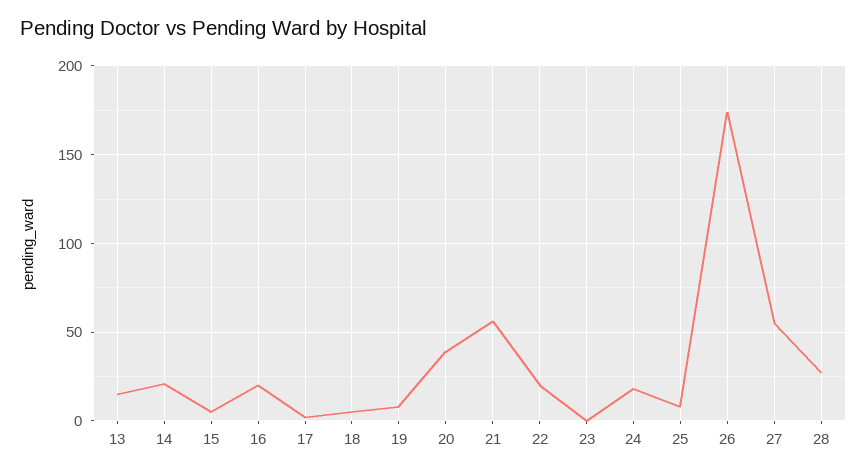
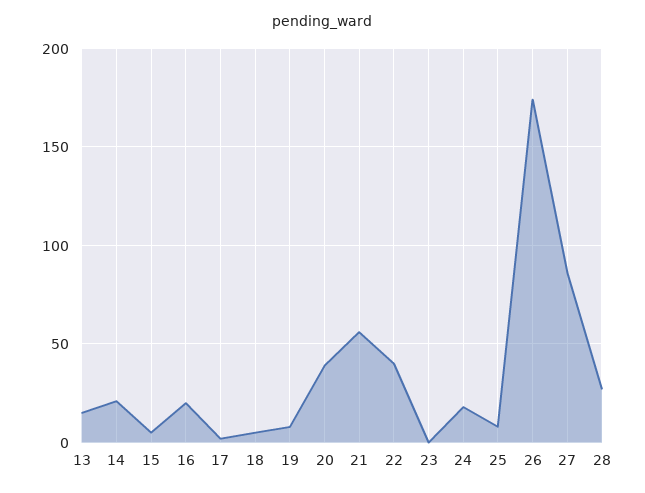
22: 20 -> 40
27: 55 -> 85

